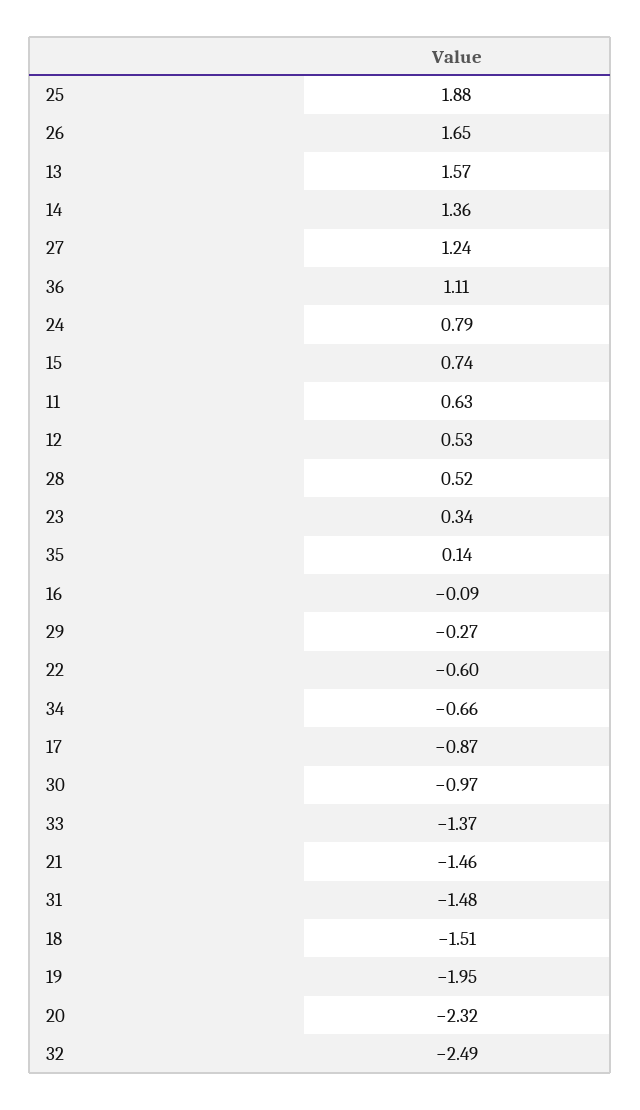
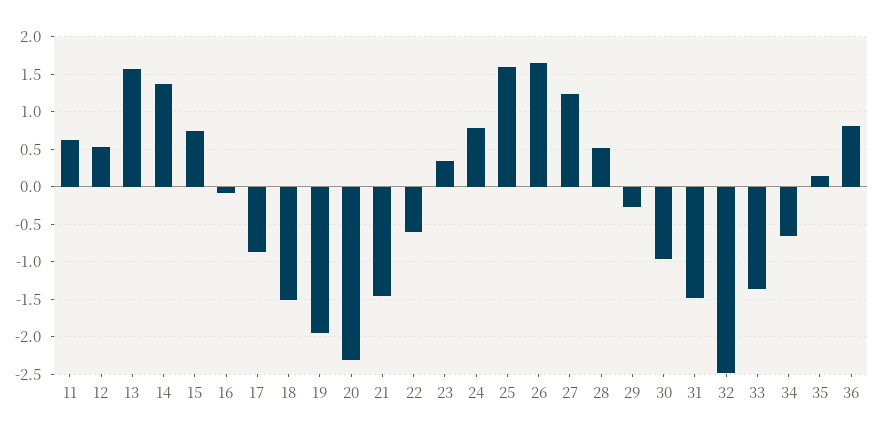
25: 1.88 -> 1.6
36: 1.11 -> 0.8

